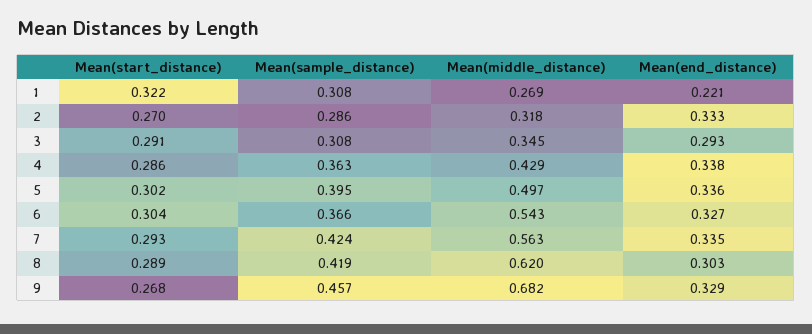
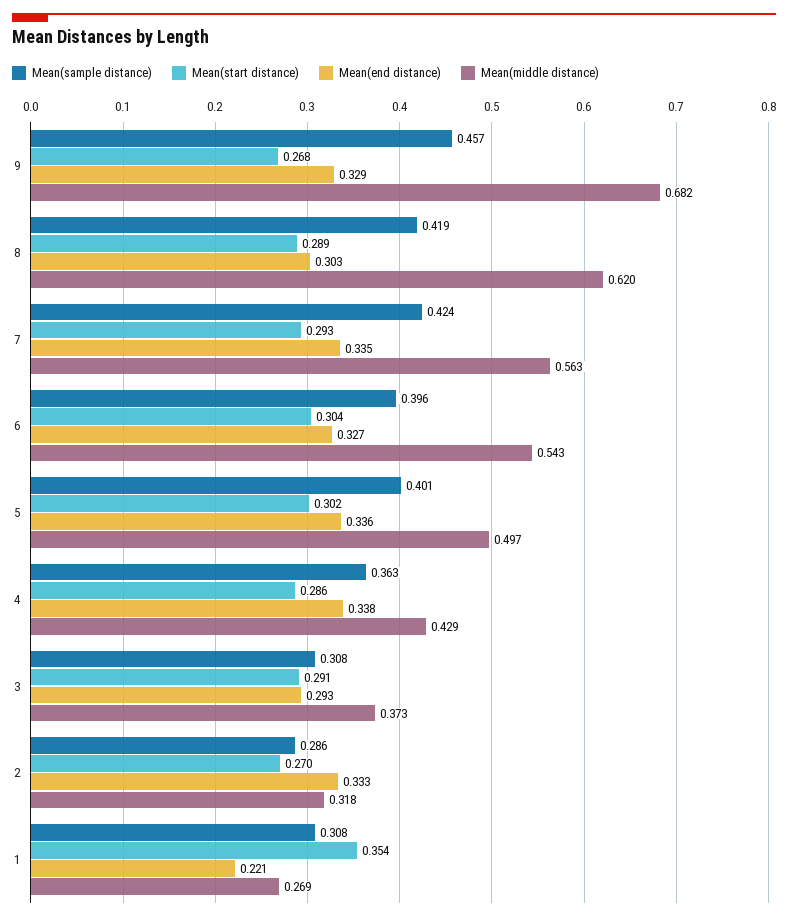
Mean(start_distance), 1: 0.322 -> 0.354
Mean(middle_distance), 3: 0.345 -> 0.373
Mean(sample_distance), 5: 0.395 -> 0.401
Mean(sample_distance), 6: 0.366 -> 0.396

